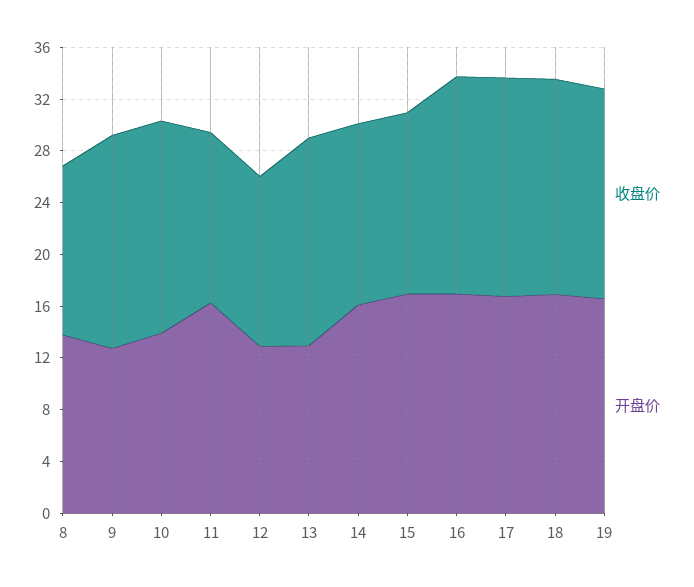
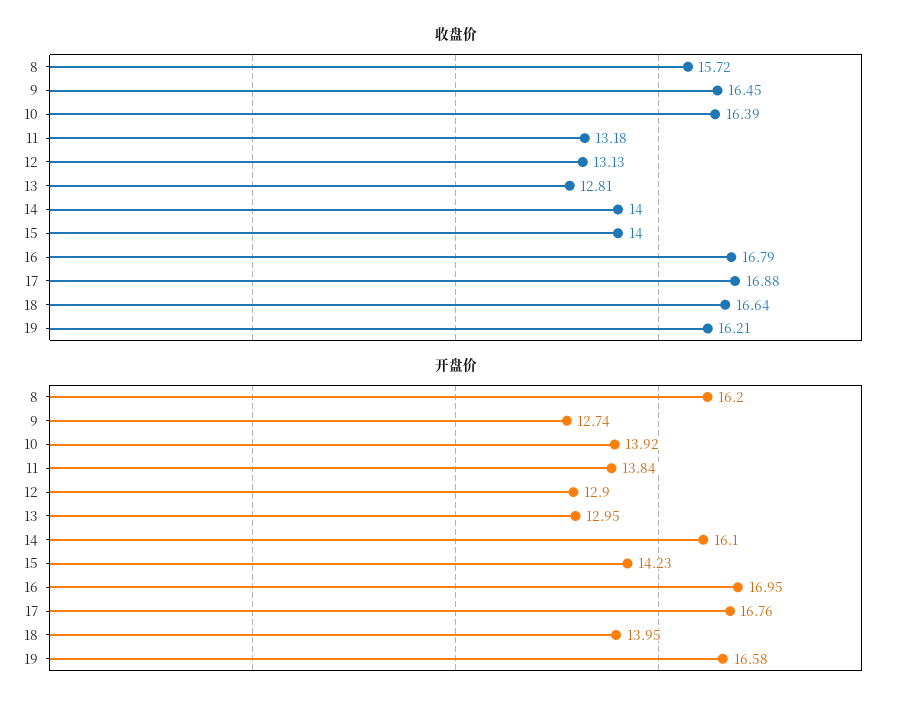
收盘价, 8: 13 -> 15.72
开盘价, 8: 14 -> 16.2
开盘价, 11: 16 -> 13.84
收盘价, 13: 16 -> 12.81
开盘价, 15: 17 -> 14.23
开盘价, 18: 17 -> 13.95

